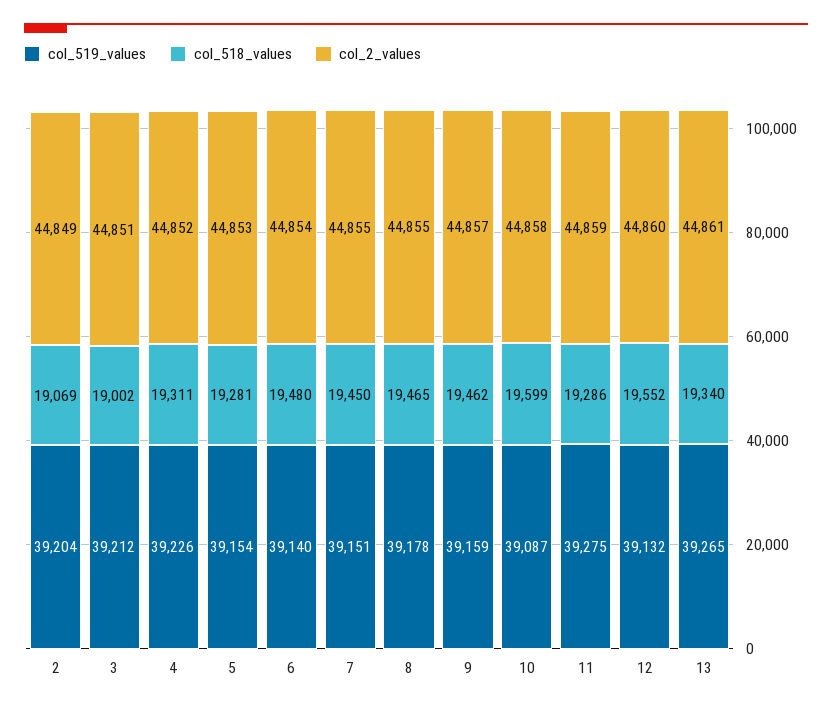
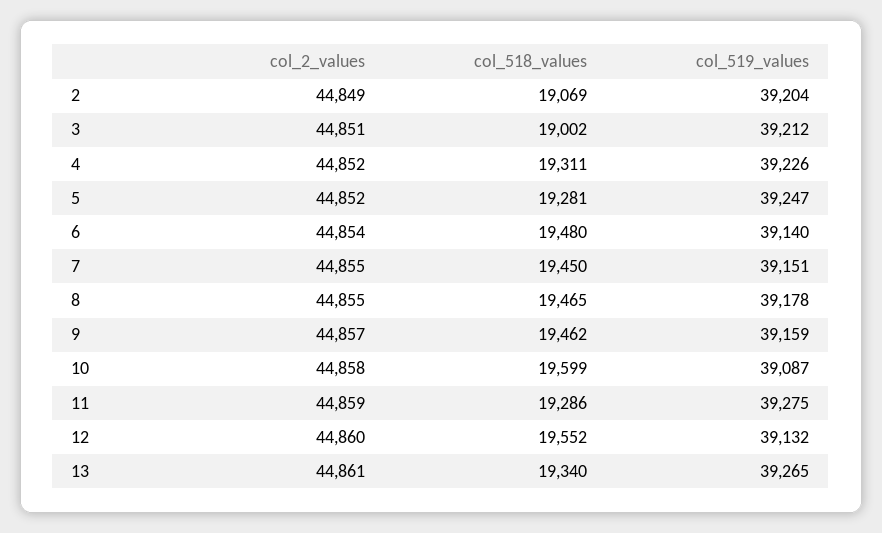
col_519_values, 5: 39154 -> 39247
col_2_values, 5: 44853 -> 44852

